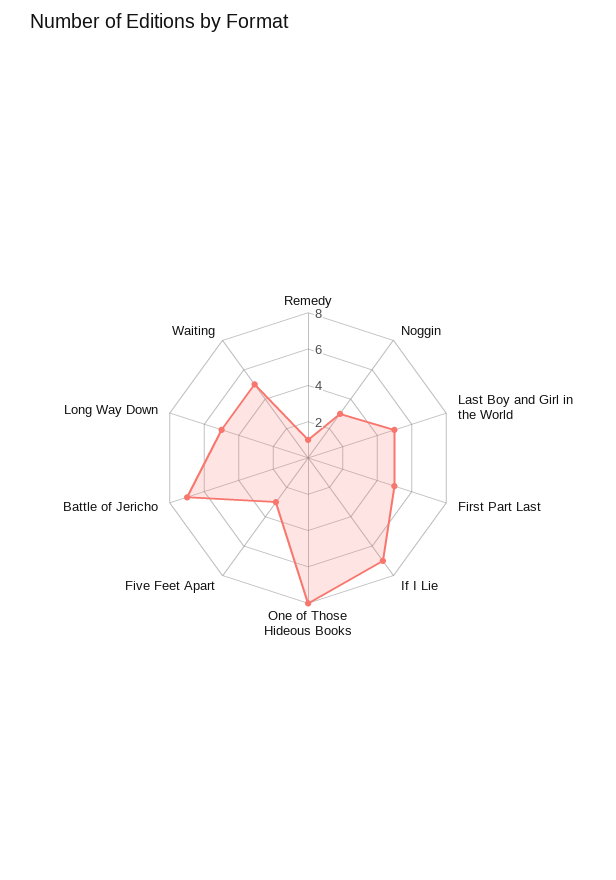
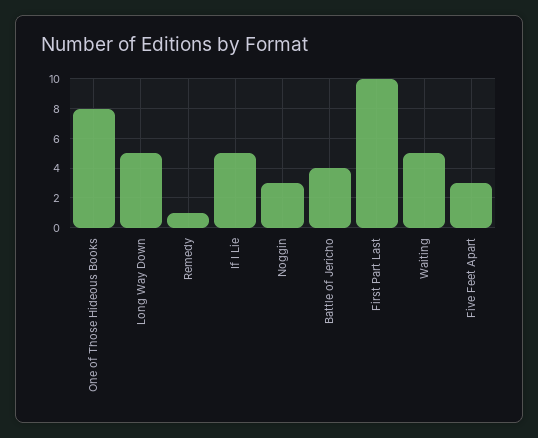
Last Boy and Girl in the World: 5 -> none
First Part Last: 5 -> 10
If I Lie: 7 -> 5
Battle of Jericho: 7 -> 4

